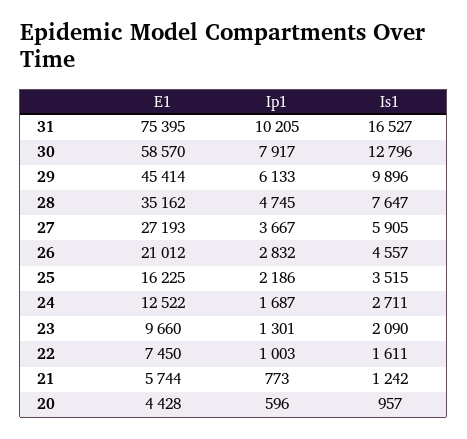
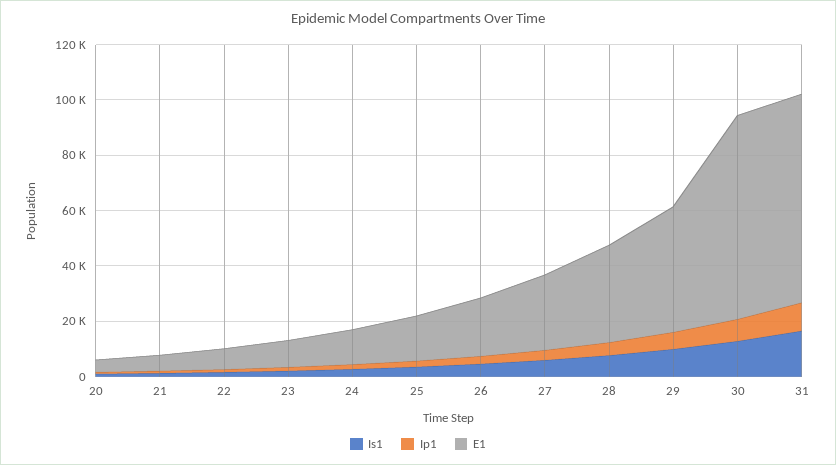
E1, 30: 58570 -> 75000

